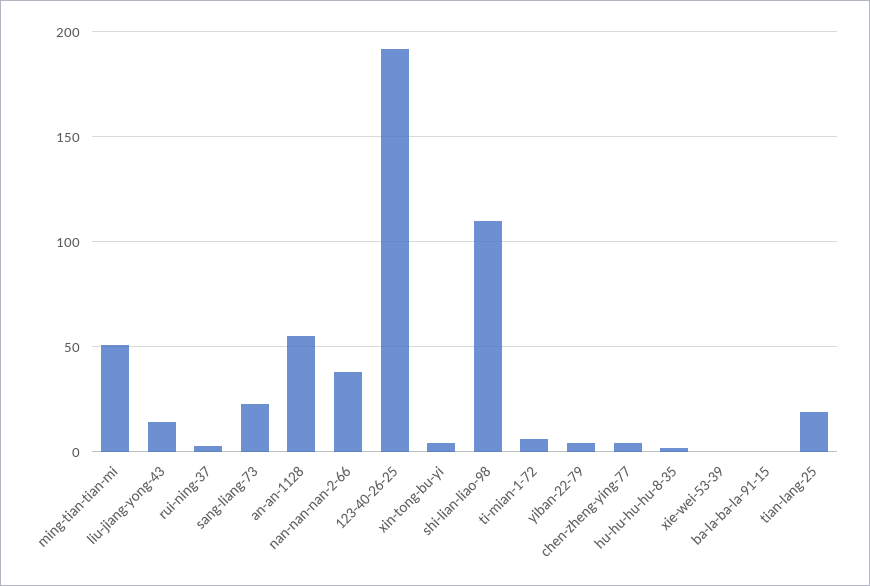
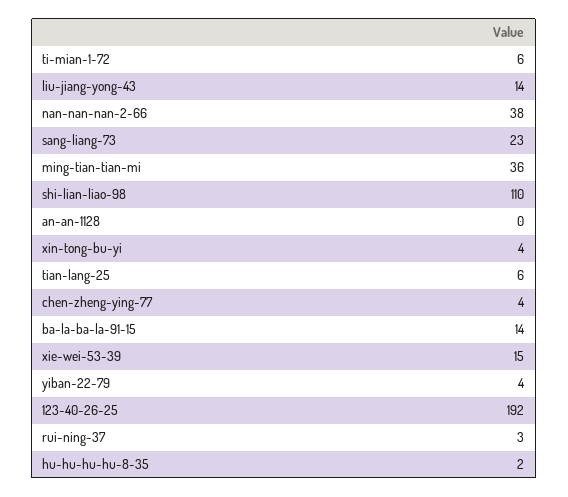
ming-tian-tian-mi: 50 -> 36
an-an-1128: 55 -> 0
xie-wei-53-39: 0 -> 15
ba-la-ba-la-91-15: 0 -> 14
tian-lang-25: 20 -> 6

